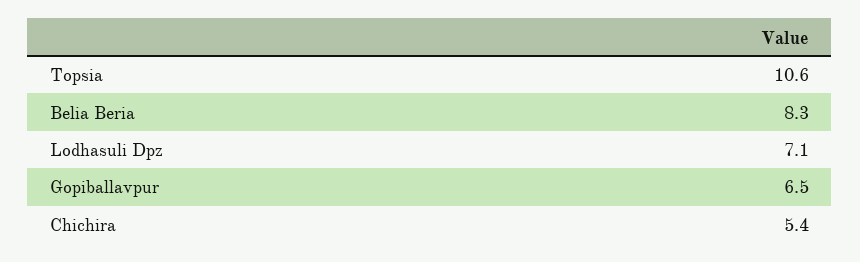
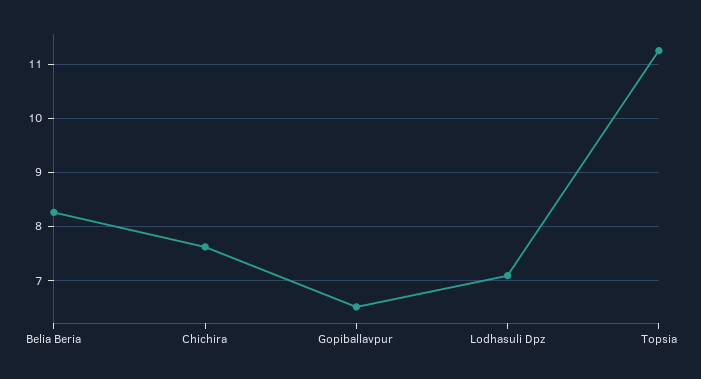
Topsia: 10.6 -> 11.2
Chichira: 5.4 -> 7.6

